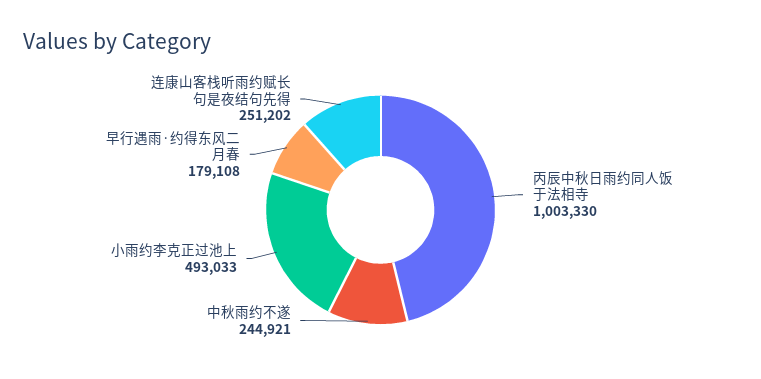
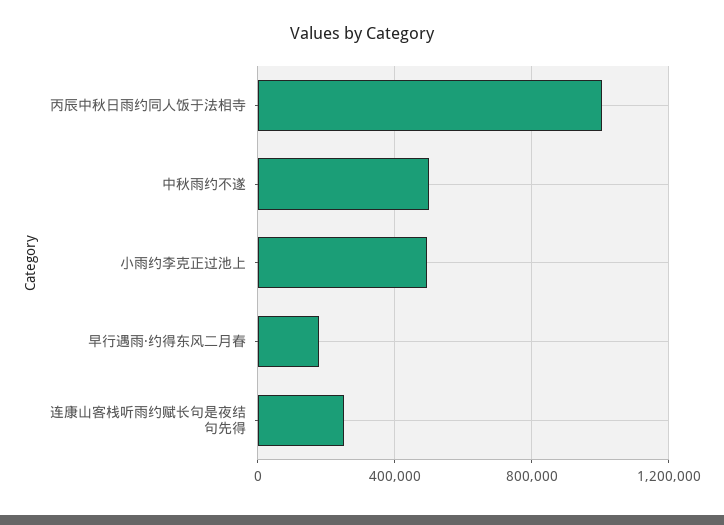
中秋雨约不遂: 244921 -> 500000

